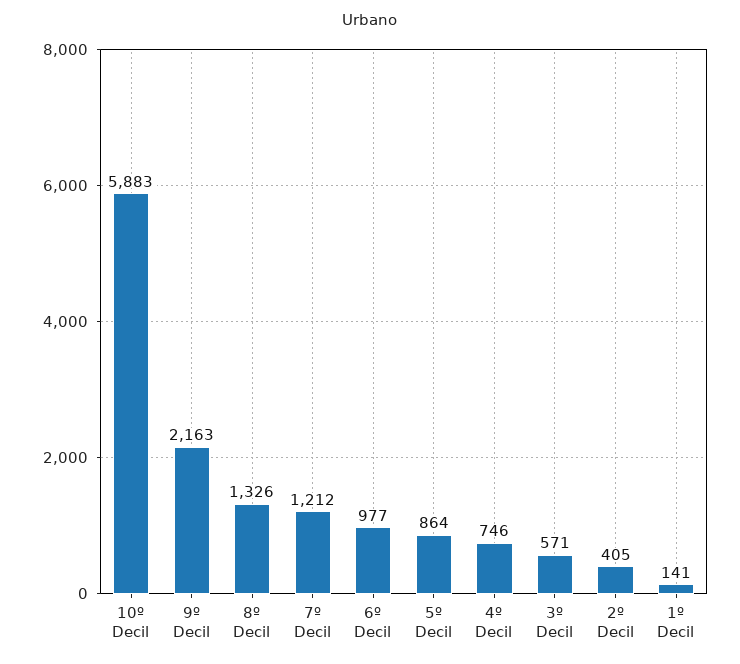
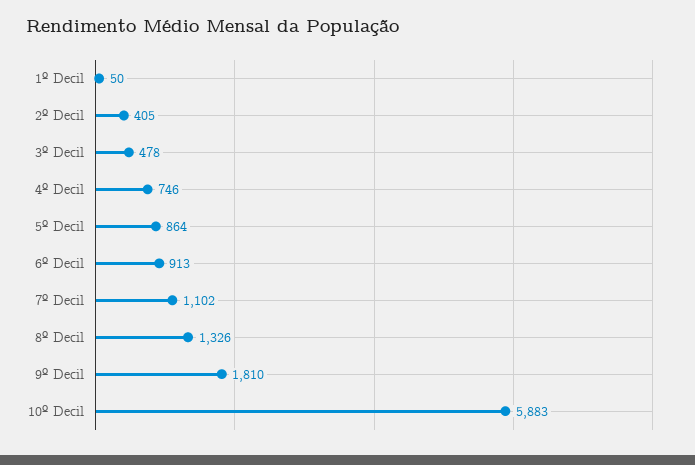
9º Decil: 2163 -> 1810
7º Decil: 1212 -> 1102
6º Decil: 977 -> 913
3º Decil: 571 -> 478
1º Decil: 141 -> 50

